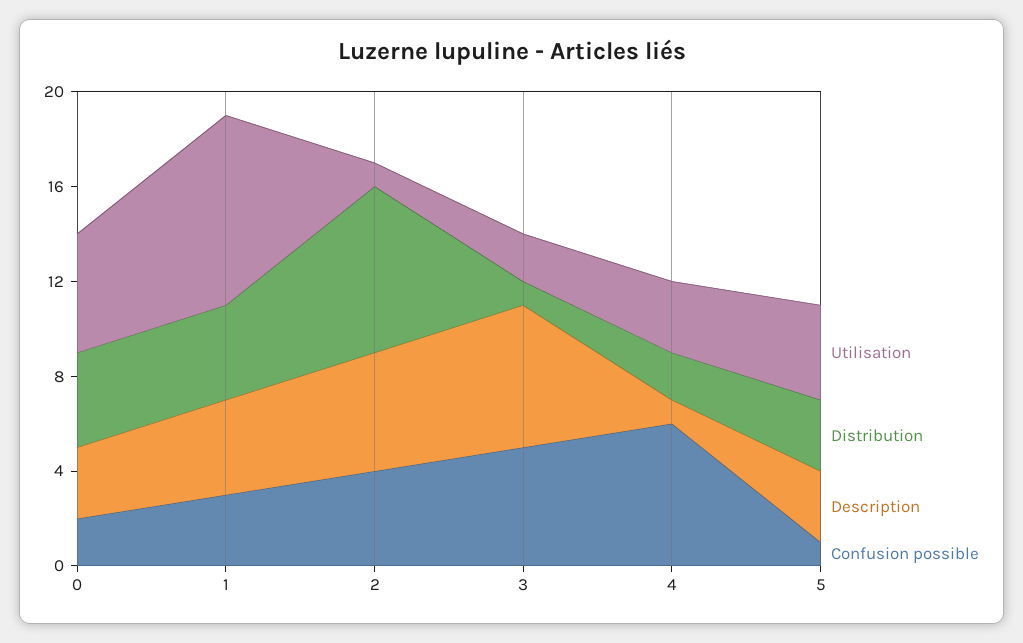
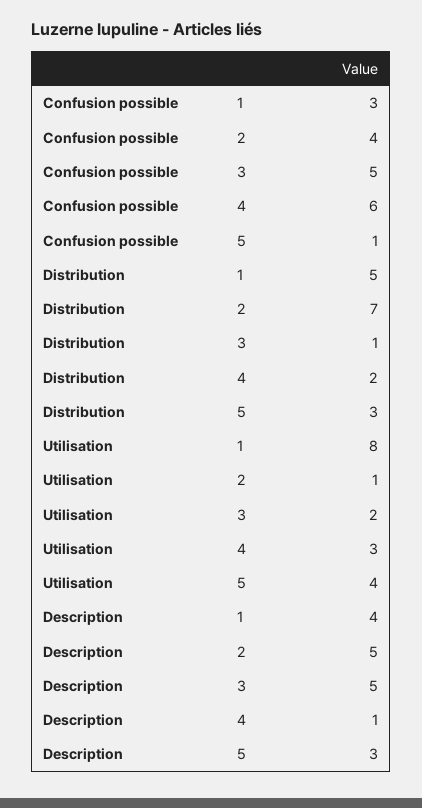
Utilisation, 0: 5 -> none
Distribution, 0: 4 -> none
Description, 0: 3 -> none
Confusion possible, 0: 2 -> none
Distribution, 1: 4 -> 5
Description, 3: 6 -> 5

